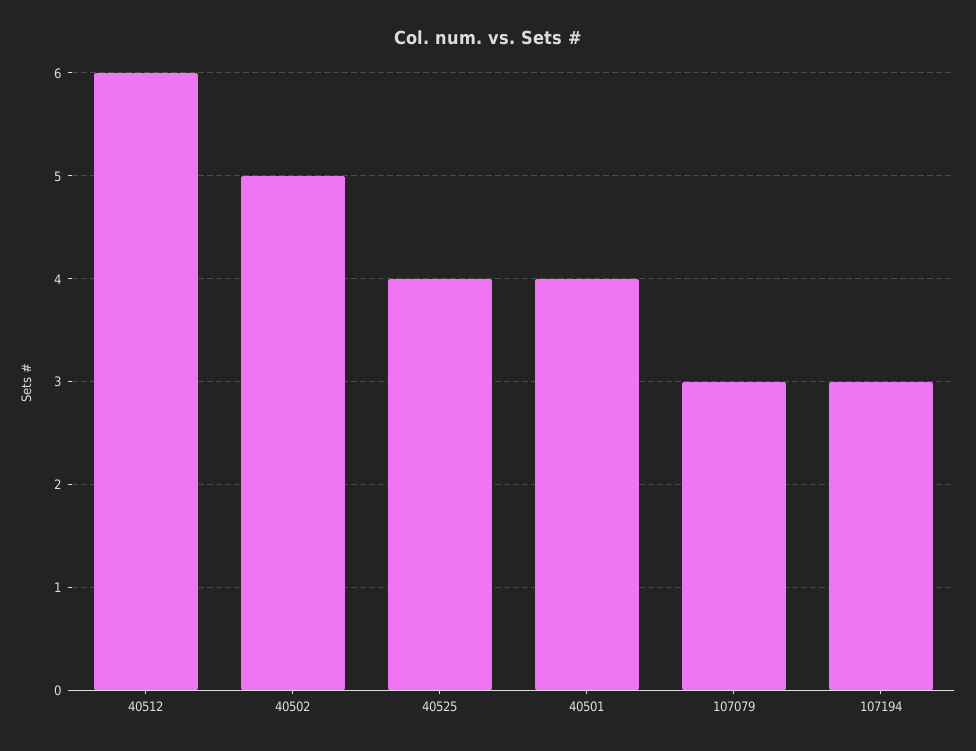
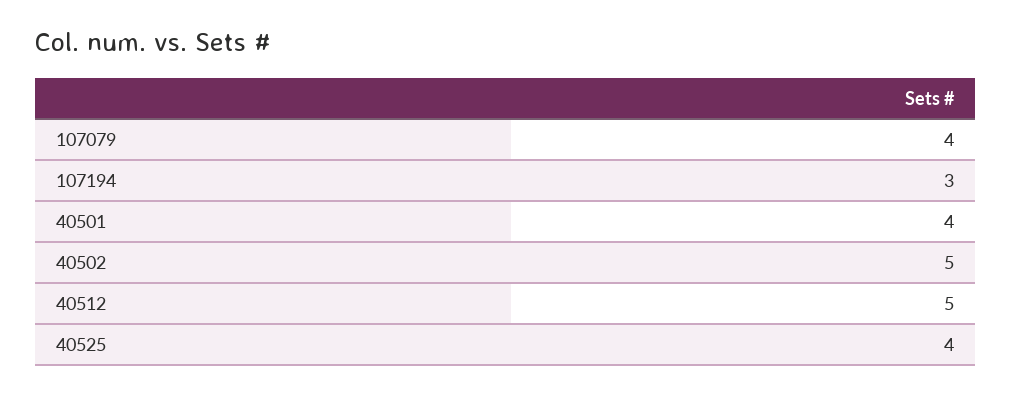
40512: 6 -> 5
107079: 3 -> 4

